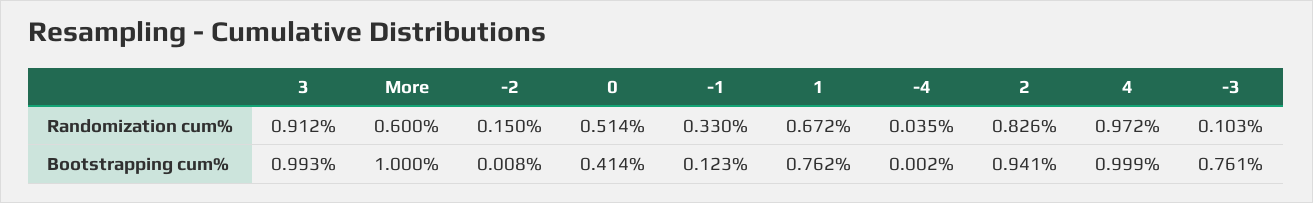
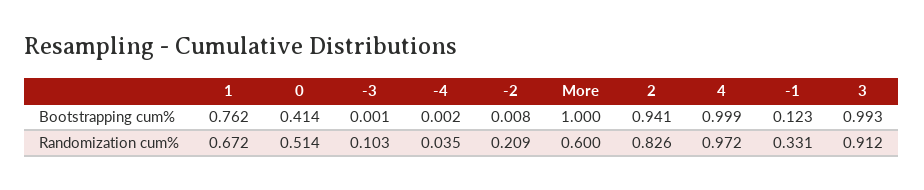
-2, Randomization cum%: 0.15 -> 0.209
-1, Randomization cum%: 0.33 -> 0.331
-3, Bootstrapping cum%: 0.761 -> 0.001

